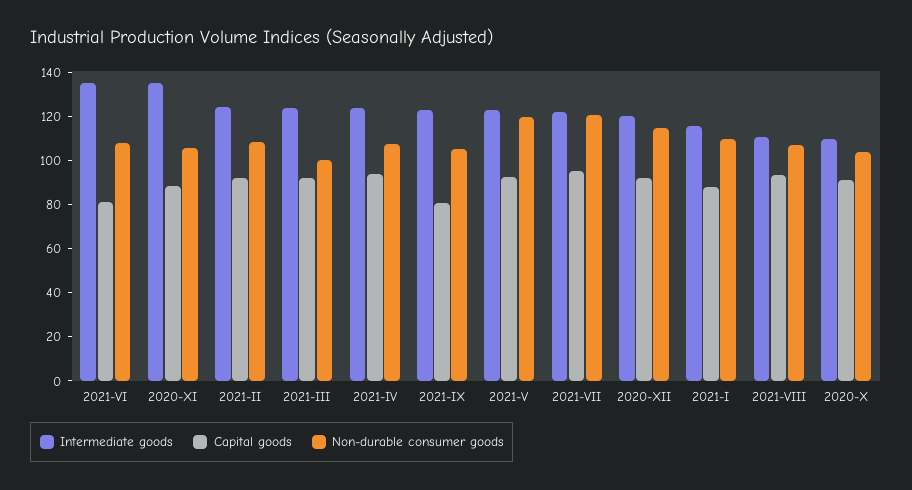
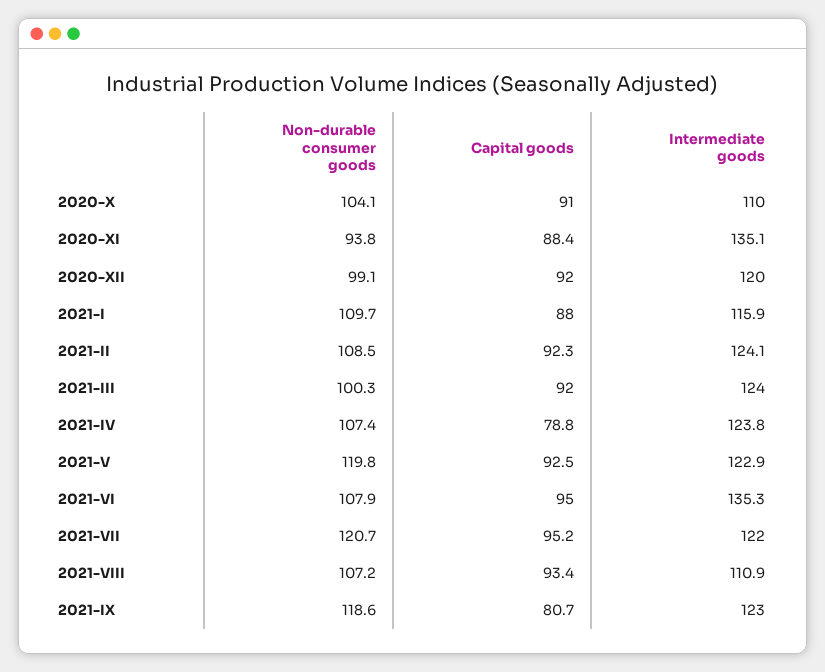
Capital goods, 2021-VI: 80 -> 95
Non-durable consumer goods, 2020-XI: 105 -> 93.8
Capital goods, 2021-IV: 95 -> 78.8
Non-durable consumer goods, 2021-IX: 105 -> 118.6
Non-durable consumer goods, 2020-XII: 115 -> 99.1

